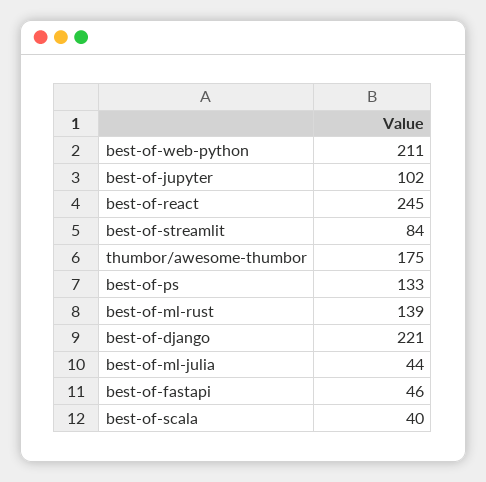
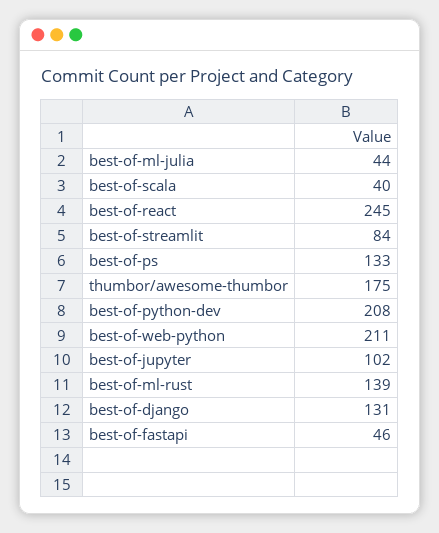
best-of-django: 221 -> 131
best-of-python-dev: none -> 208

